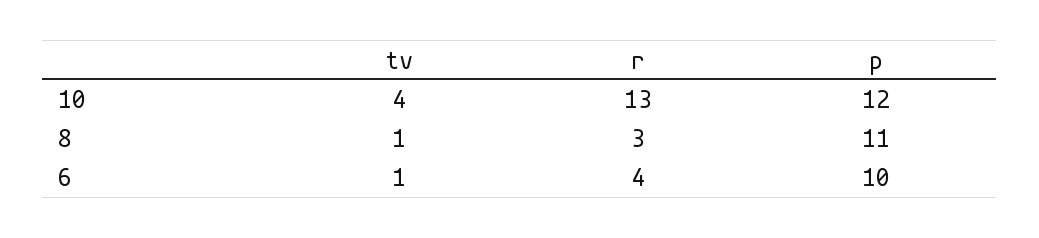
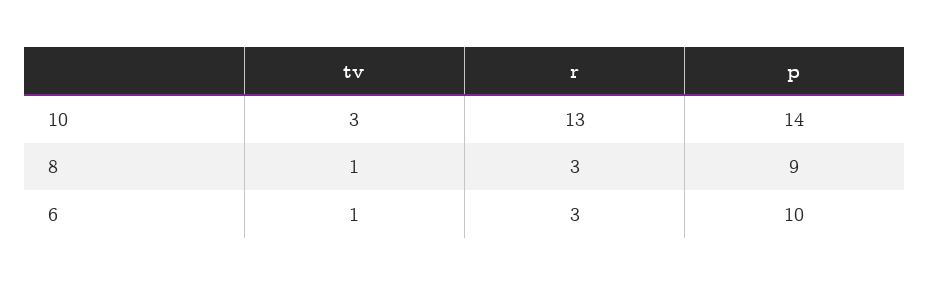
tv, 10: 4 -> 3
p, 10: 12 -> 14
p, 8: 11 -> 9
r, 6: 4 -> 3

